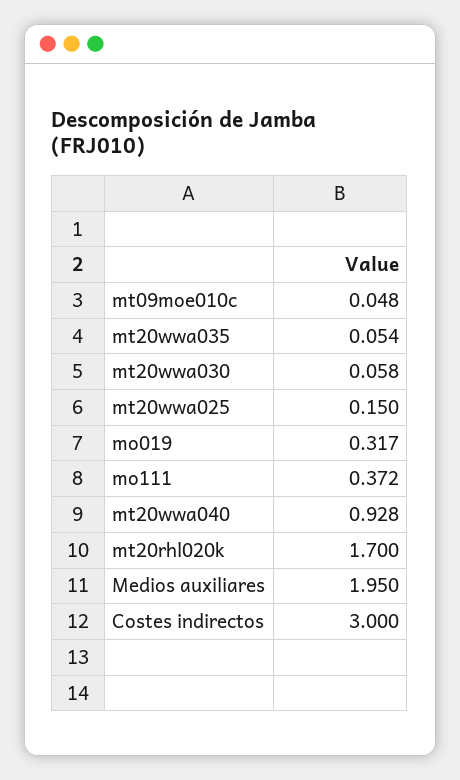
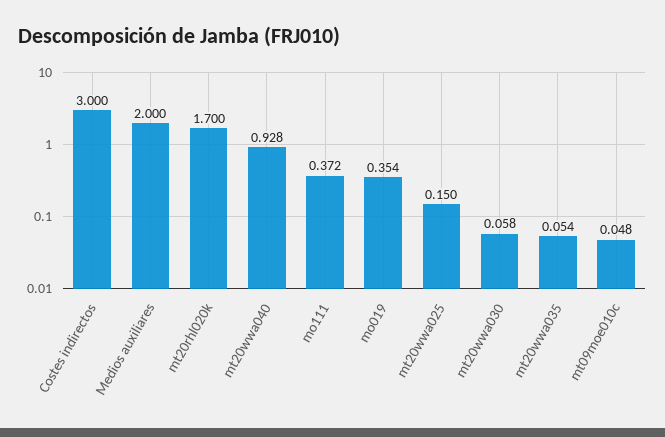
mo019: 0.317 -> 0.354
Medios auxiliares: 1.95 -> 2

